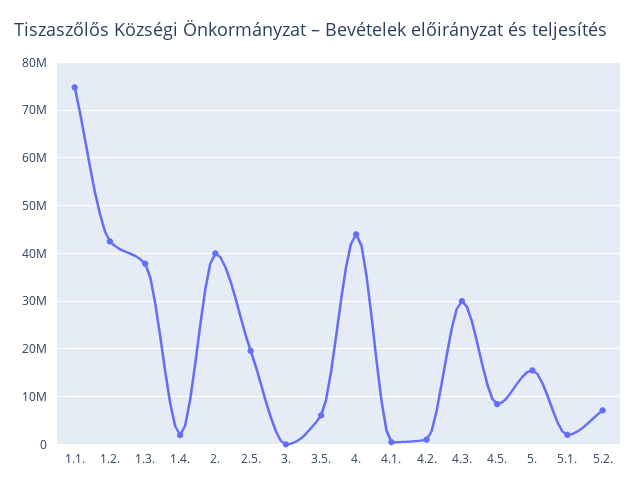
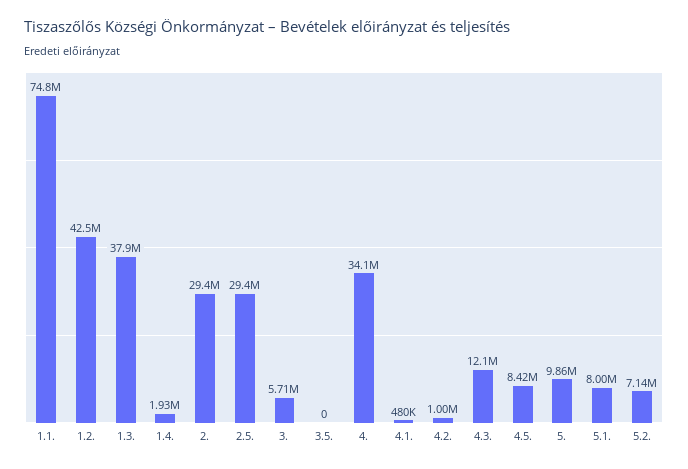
2.: 40000000 -> 29400000
2.5.: 20000000 -> 29400000
3.: 0 -> 5710000
3.5.: 6000000 -> 0
4.: 44000000 -> 34100000
4.3.: 30000000 -> 12100000
5.: 16000000 -> 9860000
5.1.: 2000000 -> 8000000

